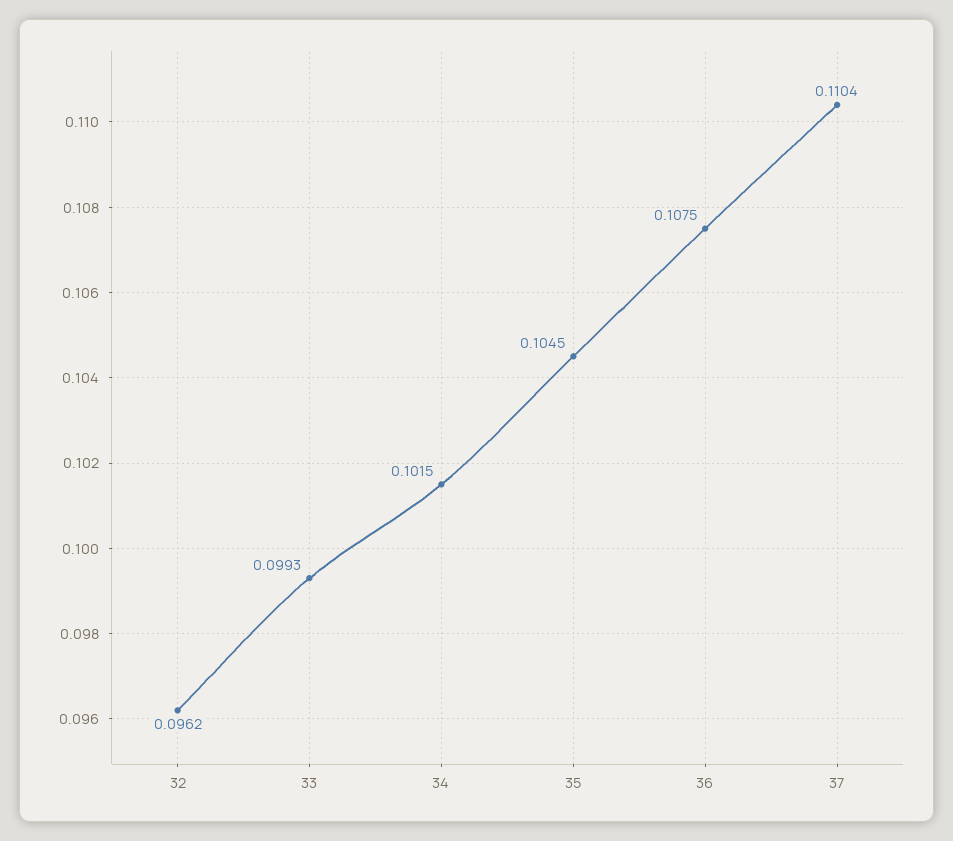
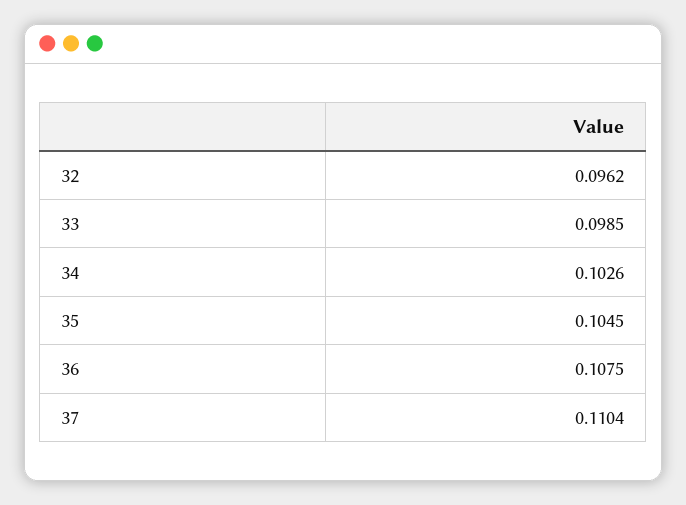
33: 0.0993 -> 0.0985
34: 0.1015 -> 0.1026

